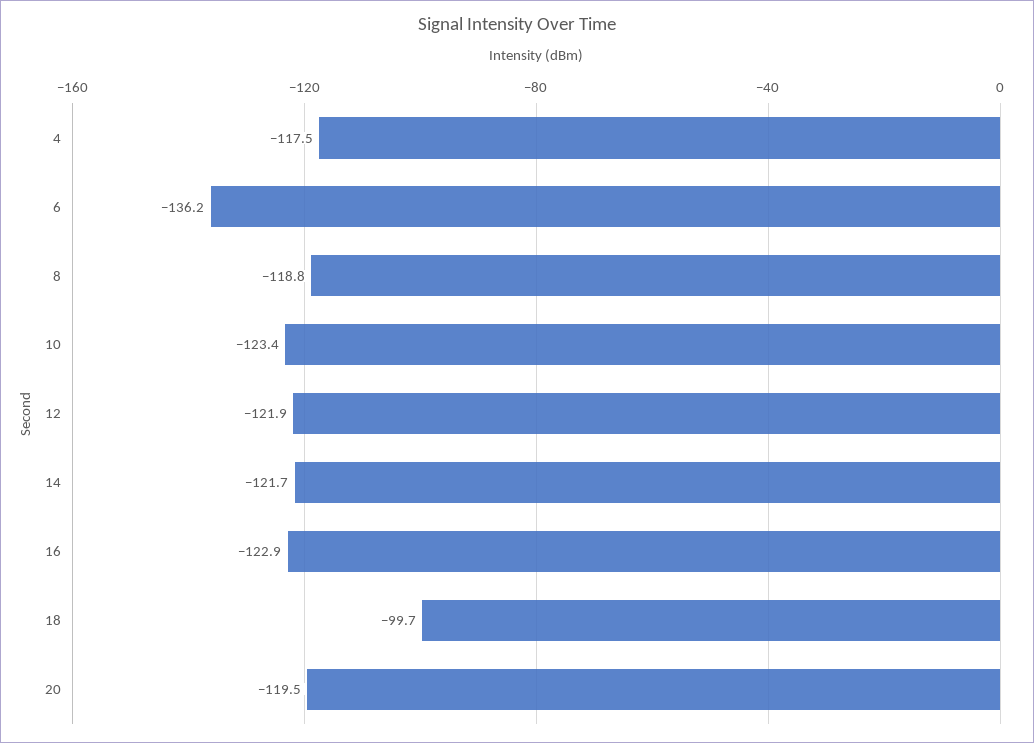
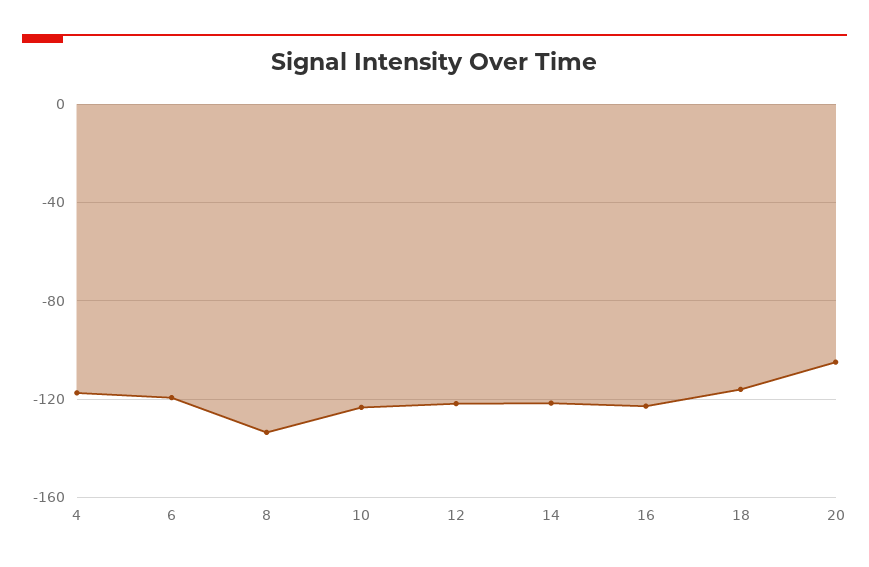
6: -136.2 -> -120
8: -118.8 -> -135
18: -99.7 -> -115
20: -119.5 -> -105

